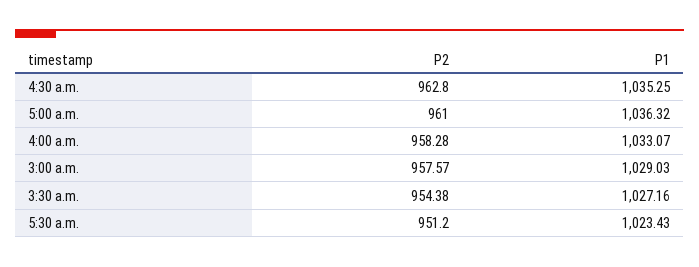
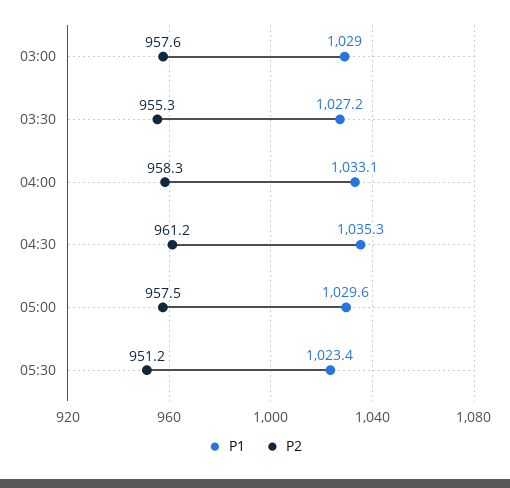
P2, 4:30 a.m.: 962.8 -> 961.2
P2, 5:00 a.m.: 961 -> 957.5
P1, 5:00 a.m.: 1036.32 -> 1029.6
P2, 3:30 a.m.: 954.38 -> 955.3

